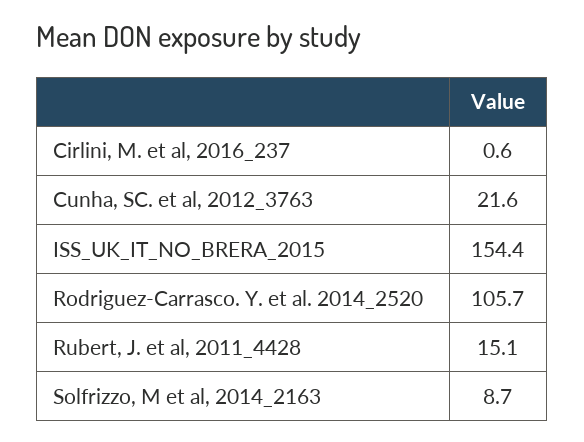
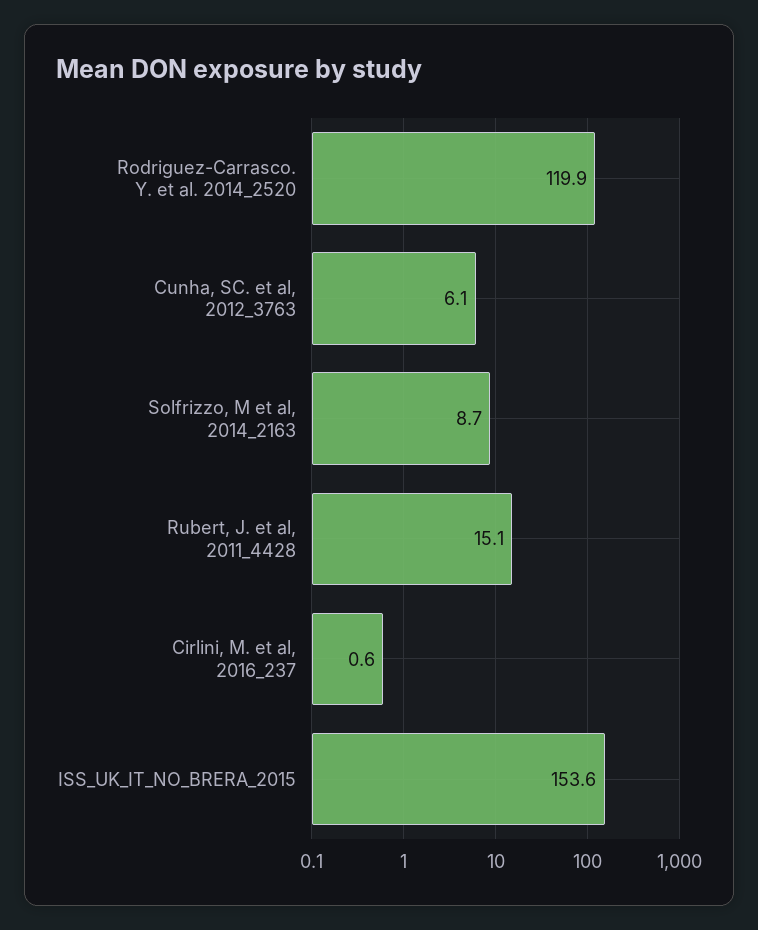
Cunha, SC. et al, 2012_3763: 21.6 -> 6.1
ISS_UK_IT_NO_BRERA_2015: 154.4 -> 153.6
Rodriguez-Carrasco. Y. et al. 2014_2520: 105.7 -> 119.9

